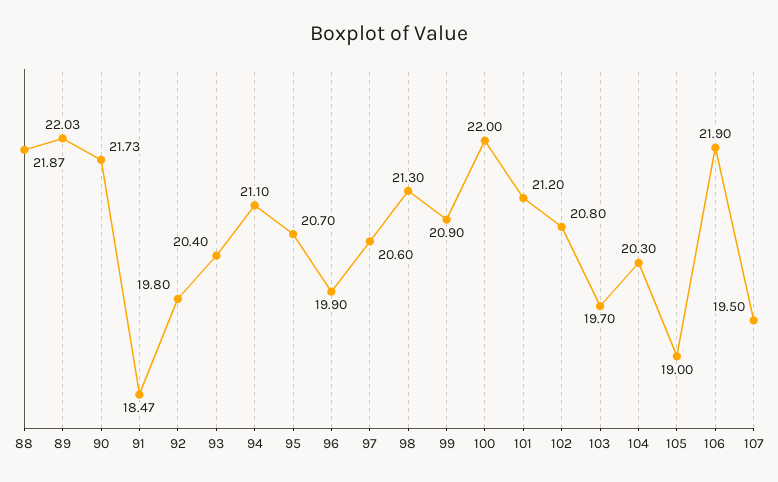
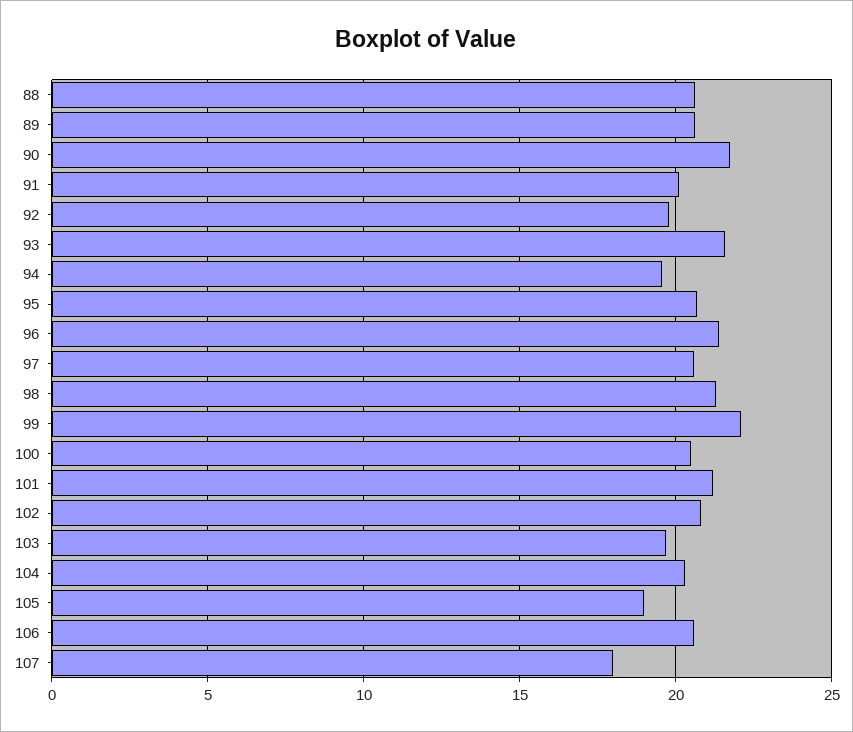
88: 21.87 -> 20.5
89: 22.03 -> 20.5
91: 18.47 -> 20
93: 20.4 -> 21.5
94: 21.1 -> 19.5
96: 19.9 -> 21.5
99: 20.9 -> 22
100: 22 -> 20.5
106: 21.9 -> 20.5
107: 19.5 -> 18

